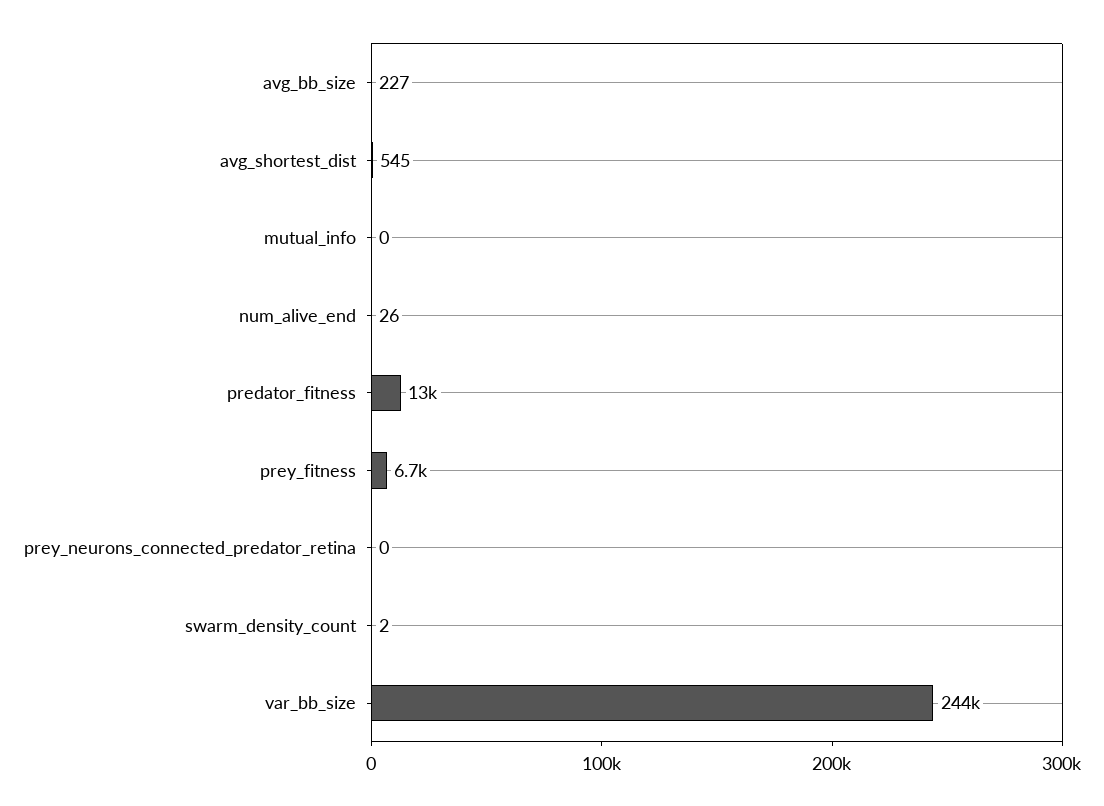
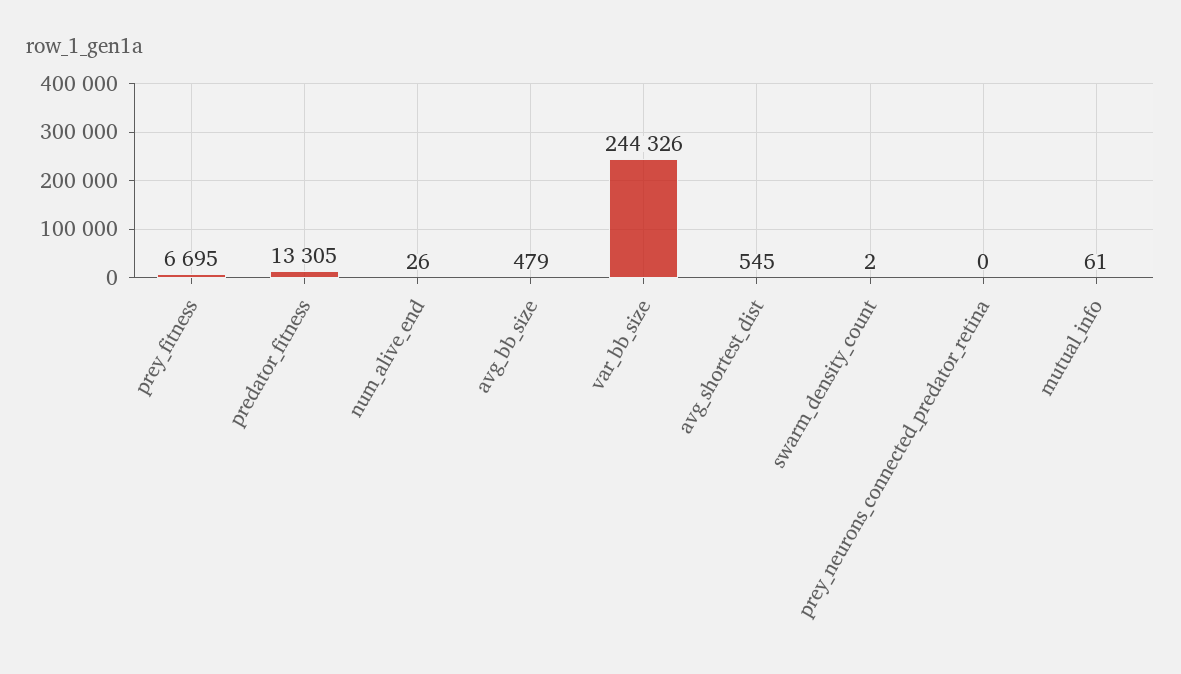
avg_bb_size: 227 -> 479
mutual_info: 0 -> 61

